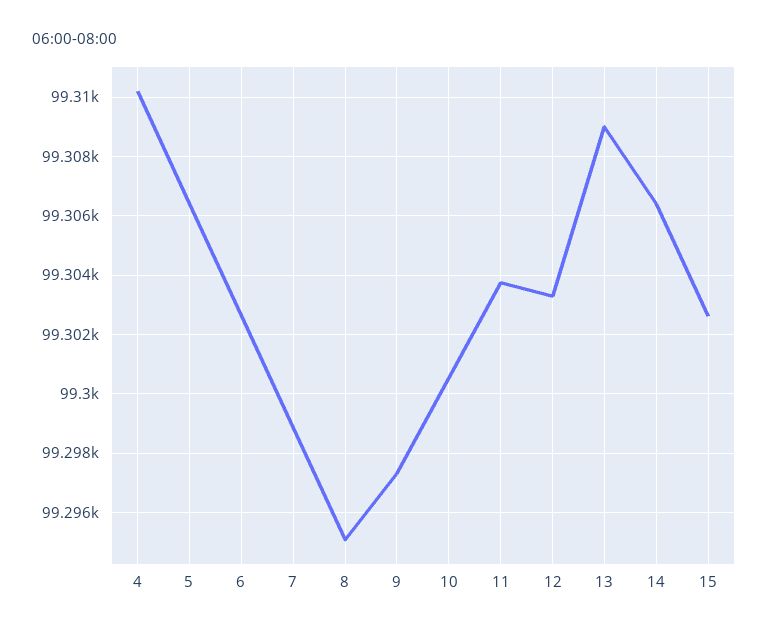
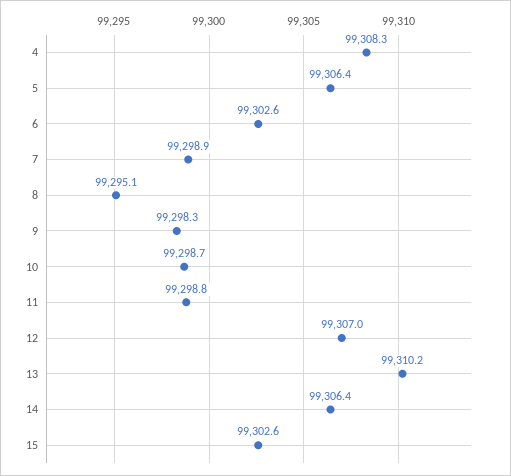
4: 99310.25 -> 99308.3
9: 99297.25 -> 99298.3
10: 99300.5 -> 99298.7
11: 99303.75 -> 99298.8
12: 99303.25 -> 99307
13: 99309 -> 99310.2

